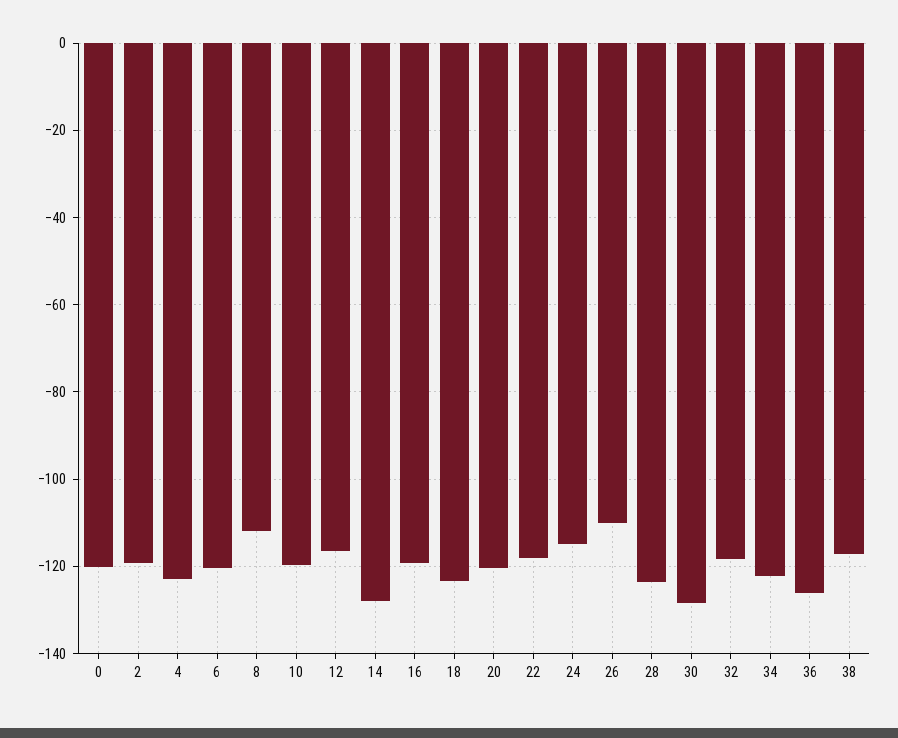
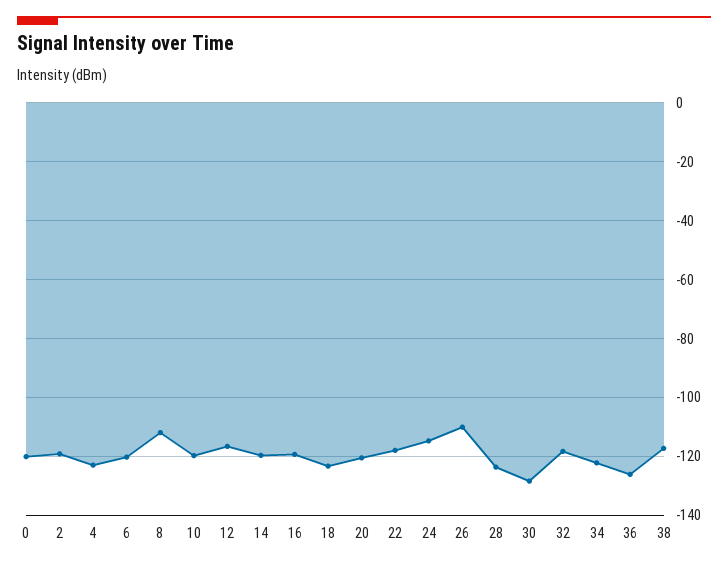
14: -128 -> -120

